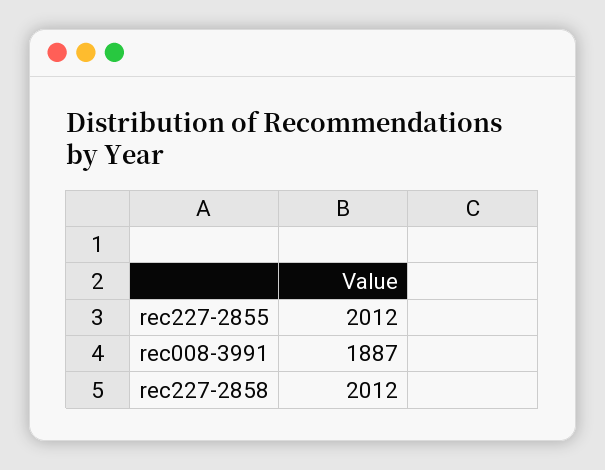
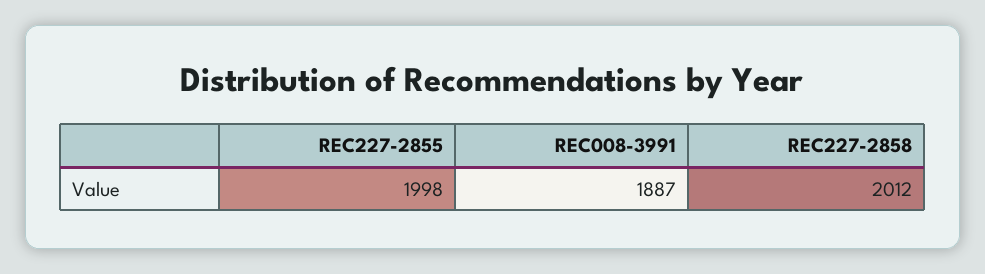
rec227-2855: 2012 -> 1998

